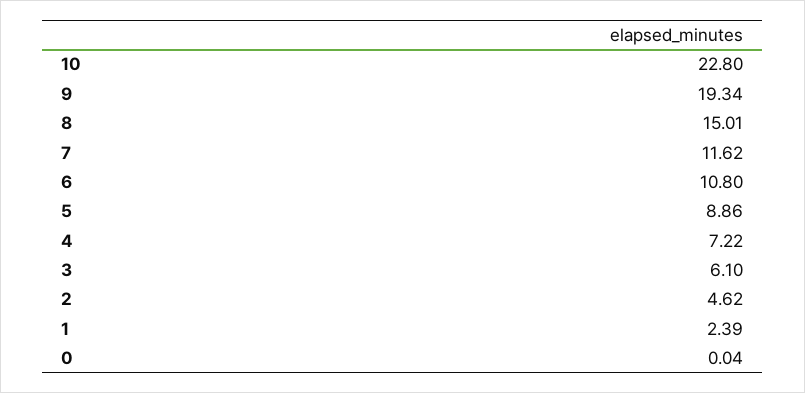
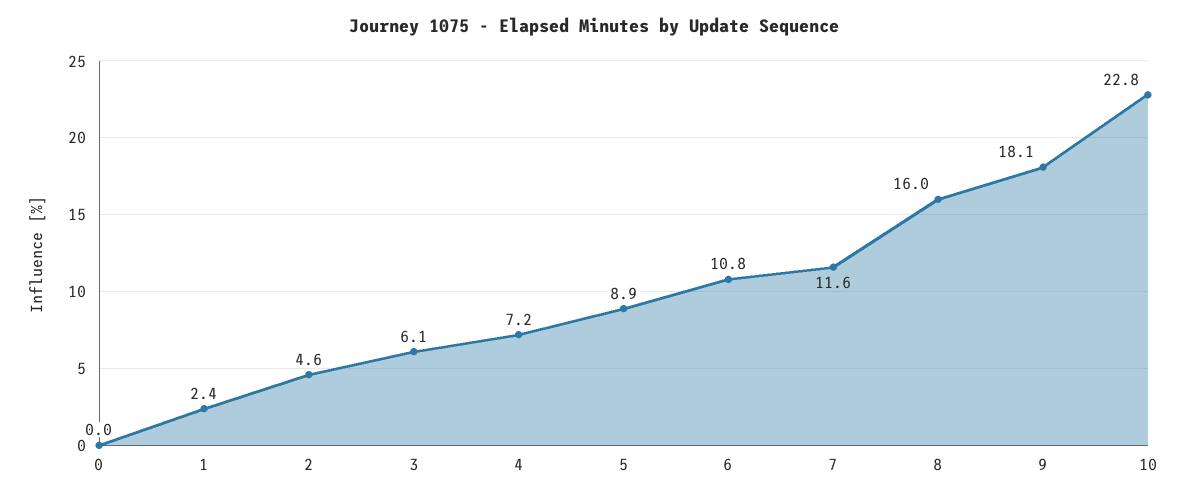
9: 19.34 -> 18.1
8: 15.01 -> 16

